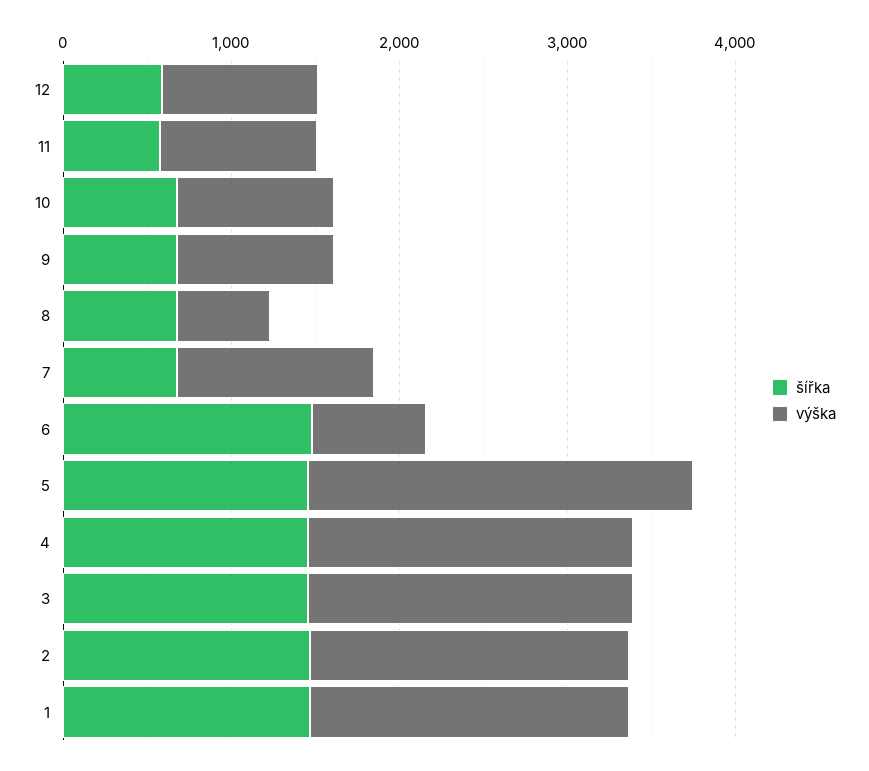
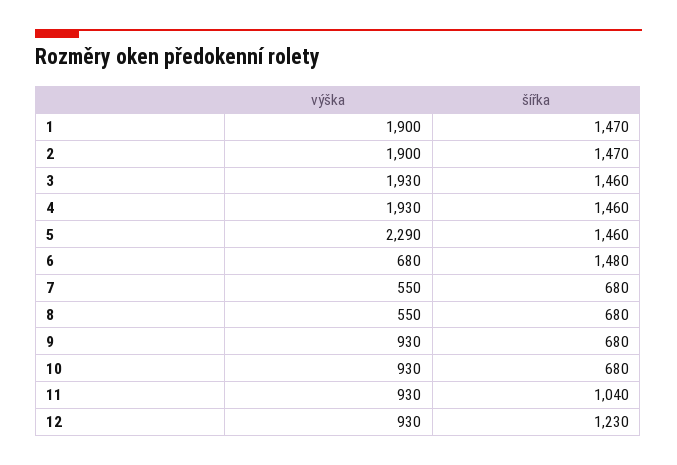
šířka, 12: 600 -> 1230
šířka, 11: 600 -> 1040
výška, 7: 1200 -> 550

